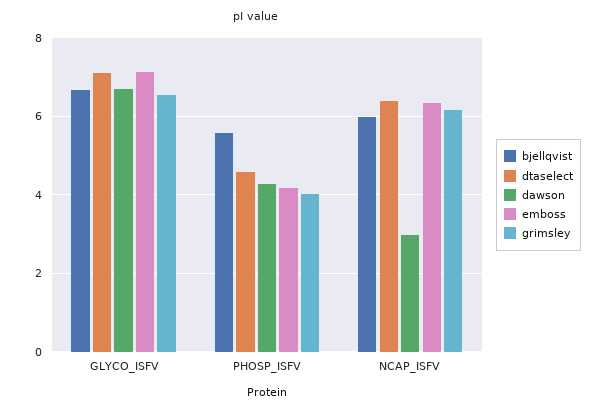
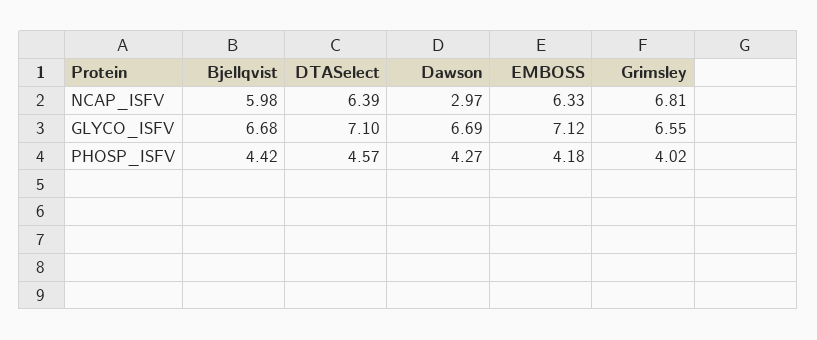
bjellqvist, PHOSP_ISFV: 5.6 -> 4.42
grimsley, NCAP_ISFV: 6.2 -> 6.81

